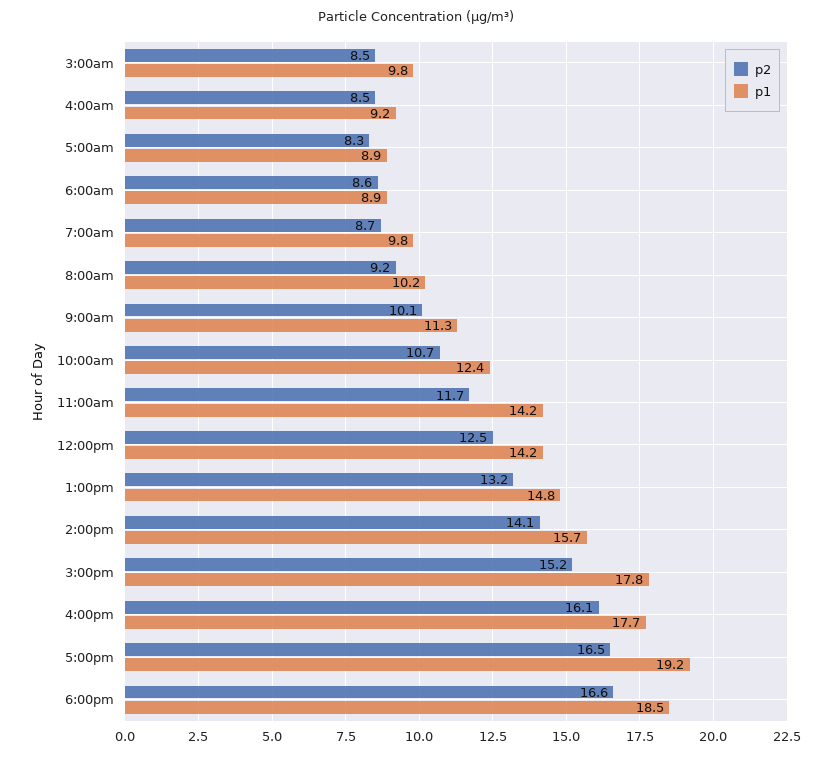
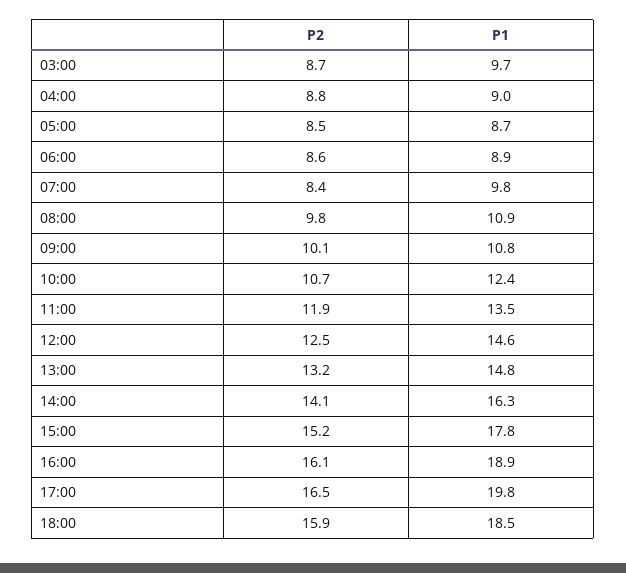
p2, 3:00am: 8.5 -> 8.7
p1, 3:00am: 9.8 -> 9.7
p2, 4:00am: 8.5 -> 8.8
p1, 4:00am: 9.2 -> 9
p2, 5:00am: 8.3 -> 8.5
p1, 5:00am: 8.9 -> 8.7
p2, 7:00am: 8.7 -> 8.4
p2, 8:00am: 9.2 -> 9.8
p1, 8:00am: 10.2 -> 10.9
p1, 9:00am: 11.3 -> 10.8
p2, 11:00am: 11.7 -> 11.9
p1, 11:00am: 14.2 -> 13.5
p1, 12:00pm: 14.2 -> 14.6
p1, 2:00pm: 15.7 -> 16.3
p1, 4:00pm: 17.7 -> 18.9
p1, 5:00pm: 19.2 -> 19.8
p2, 6:00pm: 16.6 -> 15.9

